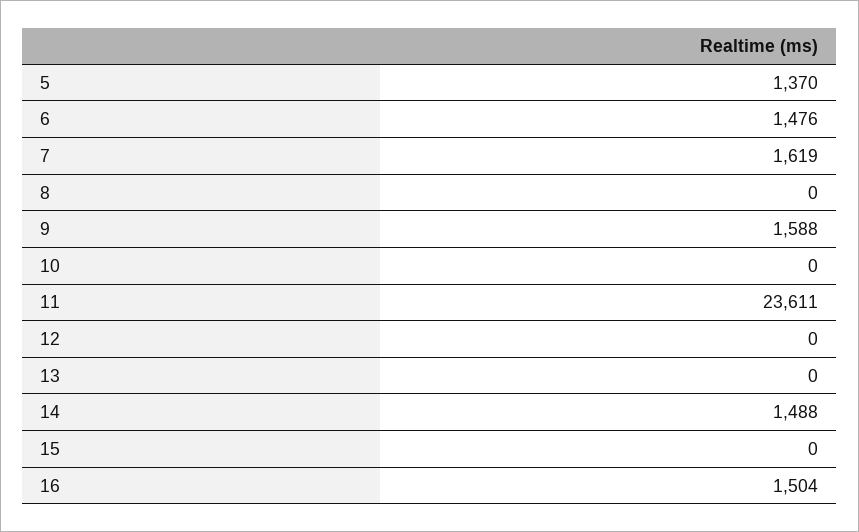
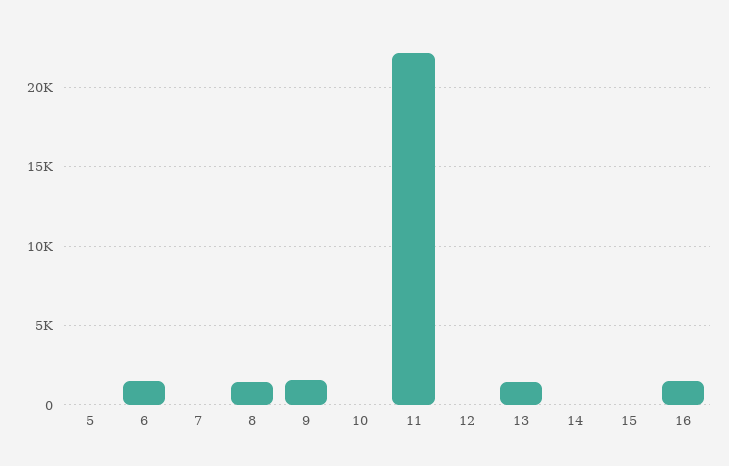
5: 1370 -> 0
7: 1619 -> 0
8: 0 -> 1500
11: 23611 -> 22000
13: 0 -> 1500
14: 1488 -> 0

